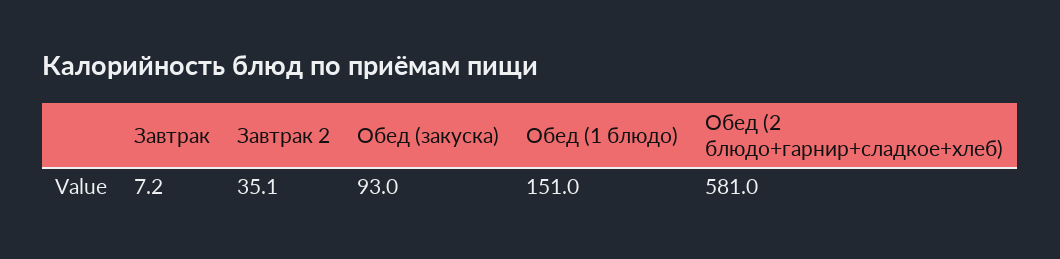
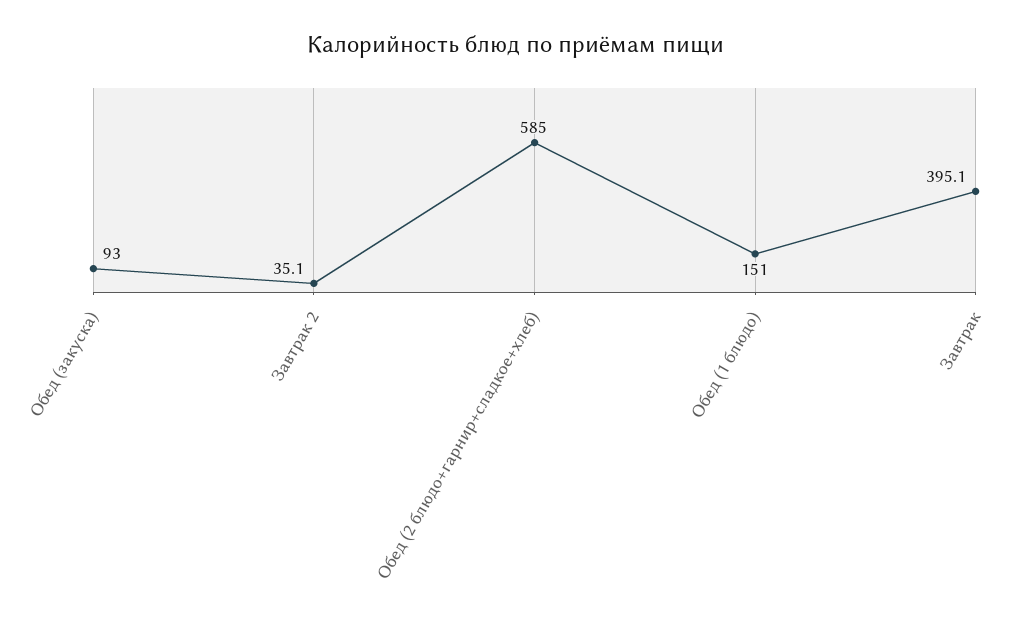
Завтрак: 7.2 -> 395.1
Обед (2 блюдо+гарнир+сладкое+хлеб): 581 -> 585

